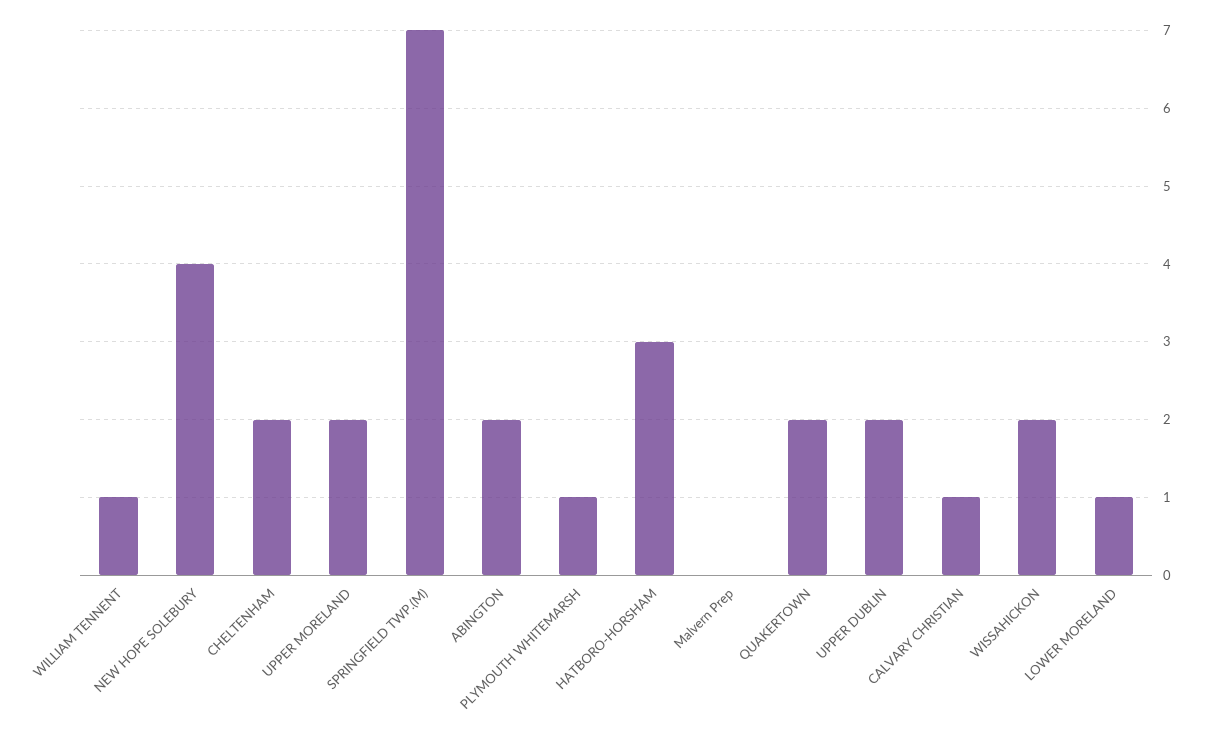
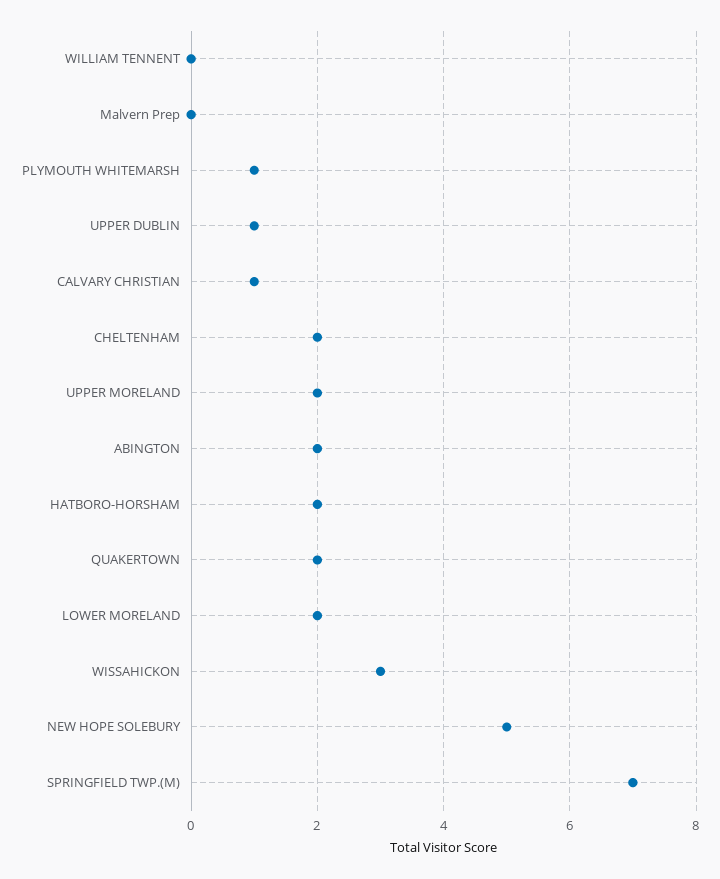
WILLIAM TENNENT: 1 -> 0
NEW HOPE SOLEBURY: 4 -> 5
HATBORO-HORSHAM: 3 -> 2
UPPER DUBLIN: 2 -> 1
WISSAHICKON: 2 -> 3
LOWER MORELAND: 1 -> 2

